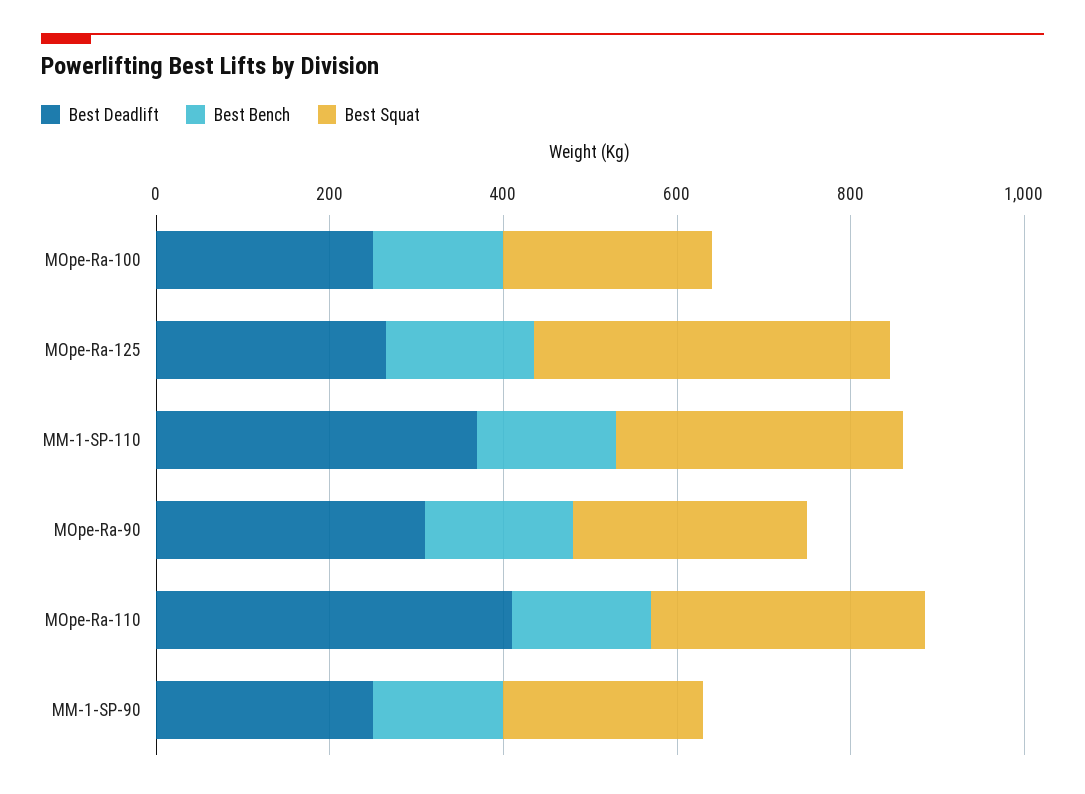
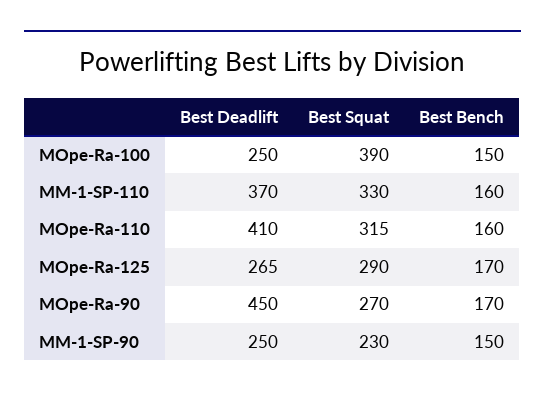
Best Squat, MOpe-Ra-100: 250 -> 390
Best Squat, MOpe-Ra-125: 400 -> 290
Best Deadlift, MOpe-Ra-90: 300 -> 450

